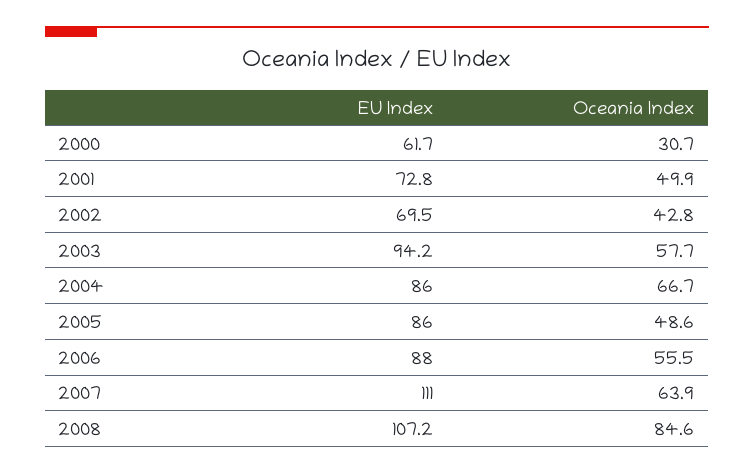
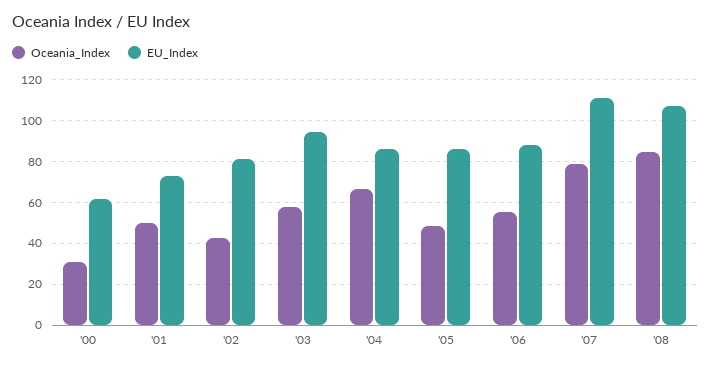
EU Index, 2002: 69.5 -> 80
Oceania Index, 2007: 63.9 -> 80

